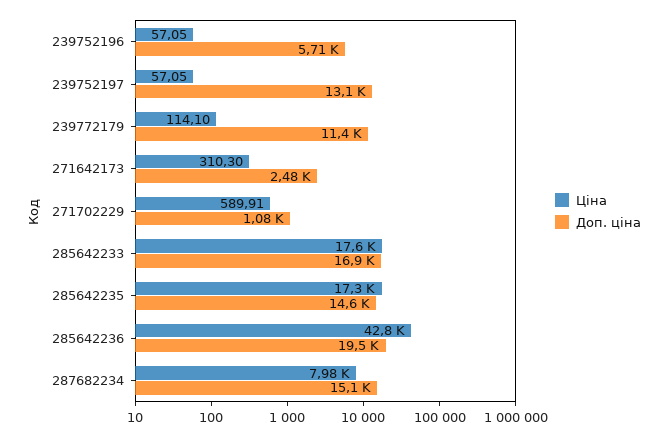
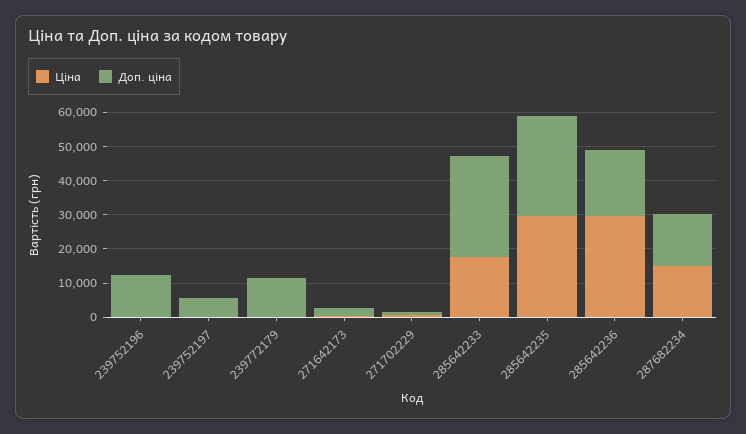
Доп. ціна, 239752196: 5710 -> 12500
Доп. ціна, 239752197: 13100 -> 5000
Доп. ціна, 285642233: 16900 -> 30000
Ціна, 285642235: 17300 -> 30000
Доп. ціна, 285642235: 14600 -> 30000
Ціна, 285642236: 42800 -> 30000
Ціна, 287682234: 7980 -> 15000

